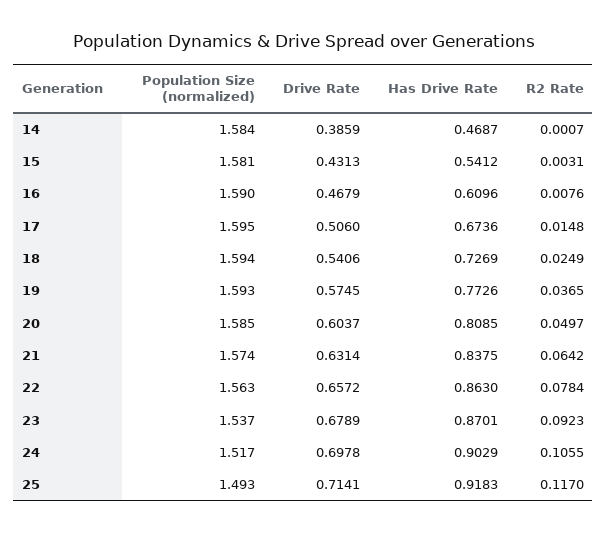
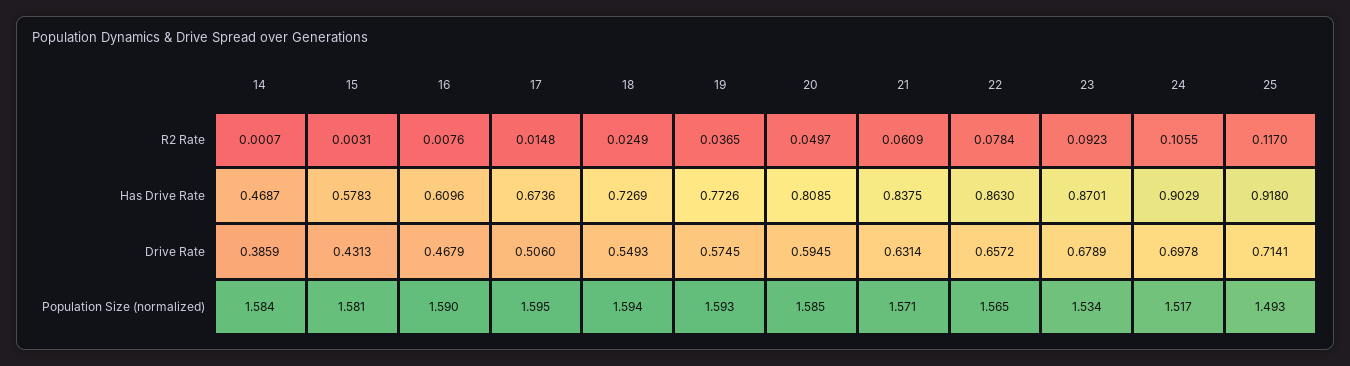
Has Drive Rate, 15: 0.5412 -> 0.5783
Drive Rate, 18: 0.5406 -> 0.5493
Drive Rate, 20: 0.6037 -> 0.5945
Population Size (normalized), 21: 1.574 -> 1.571
R2 Rate, 21: 0.0642 -> 0.0609
Population Size (normalized), 22: 1.563 -> 1.565
Population Size (normalized), 23: 1.537 -> 1.534
Has Drive Rate, 25: 0.9183 -> 0.918

